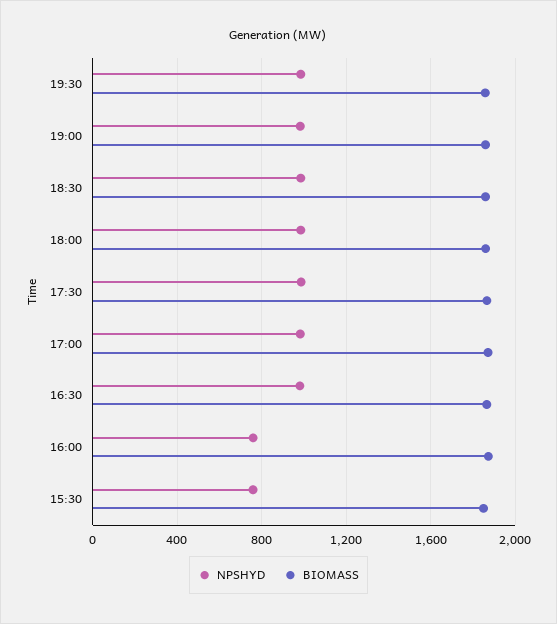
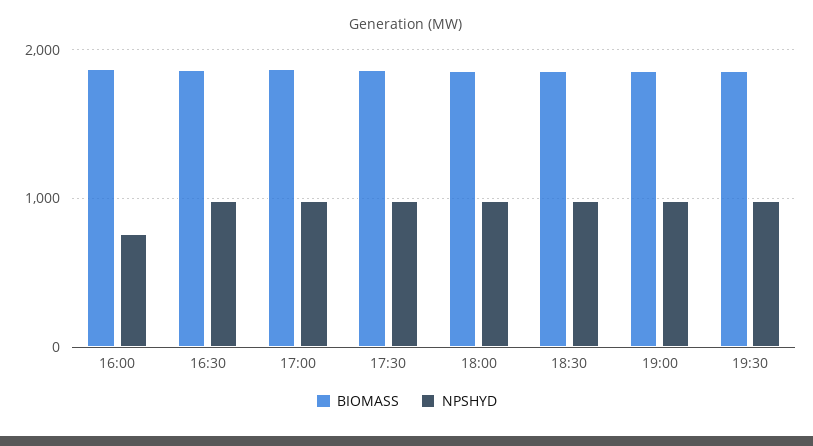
NPSHYD, 15:30: 750 -> none
BIOMASS, 15:30: 1850 -> none

